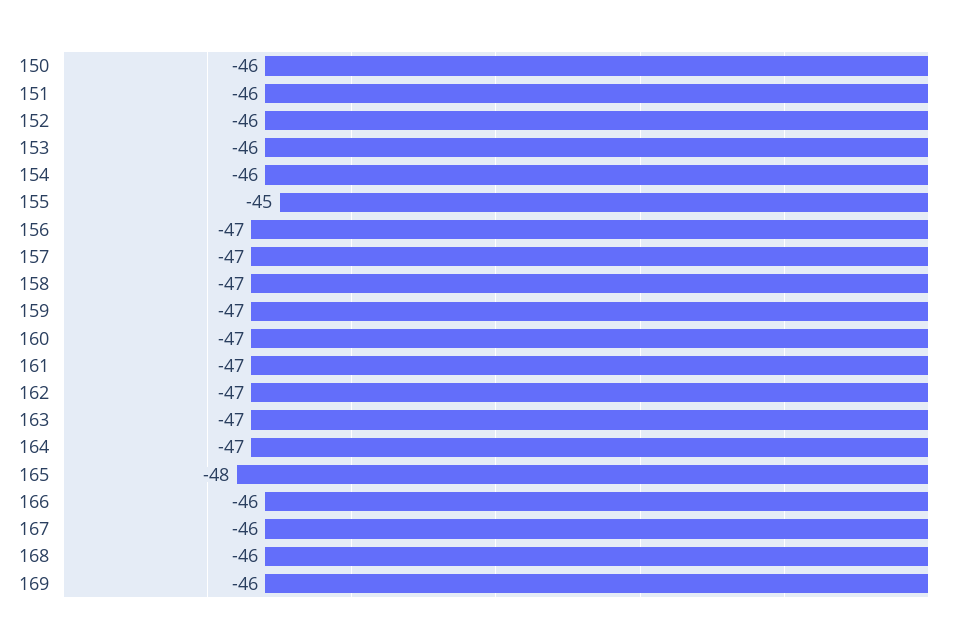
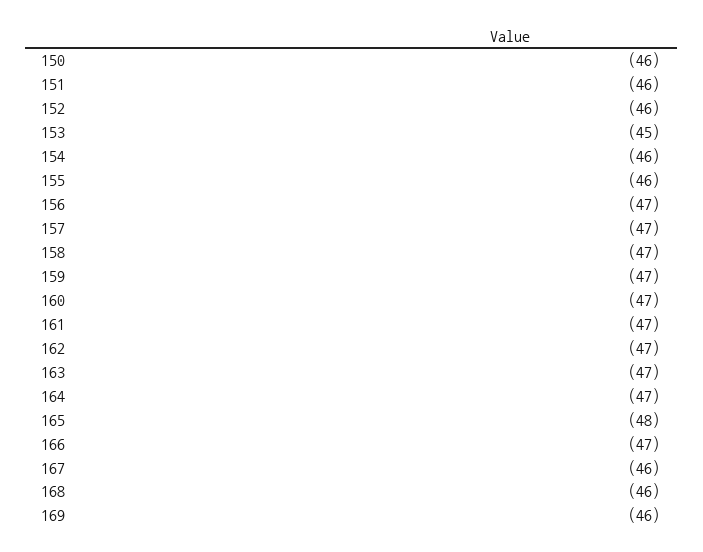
153: -46 -> -45
155: -45 -> -46
166: -46 -> -47

